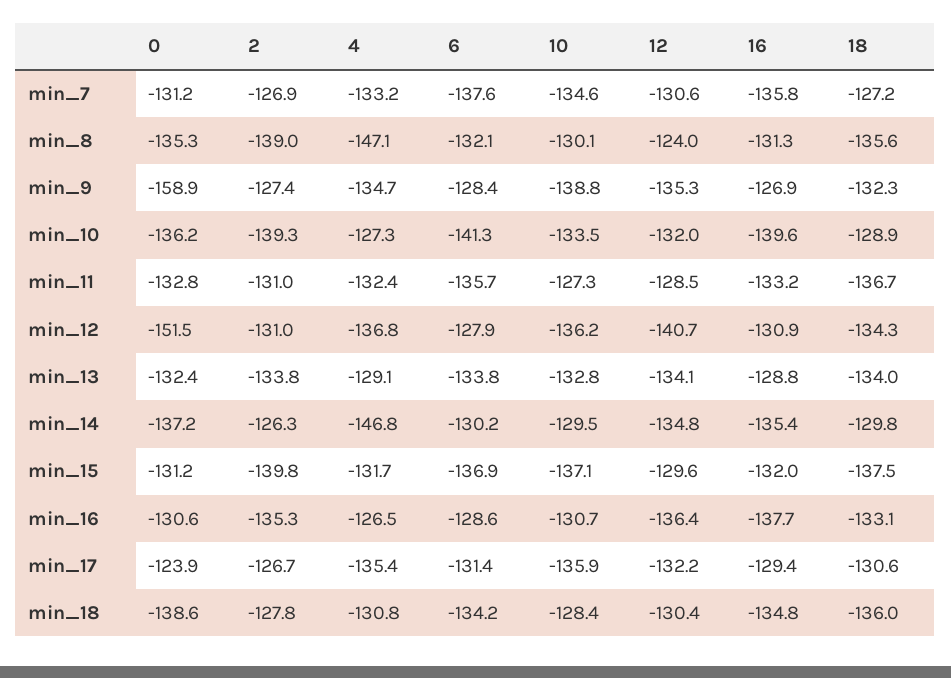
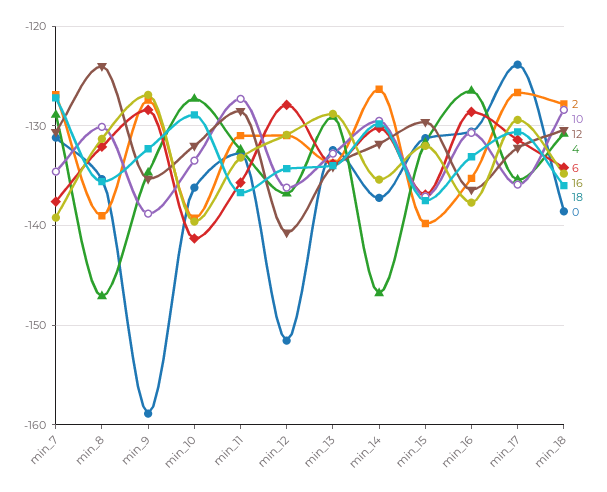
4, min_7: -133.2 -> -129
16, min_7: -135.8 -> -139
12, min_14: -134.8 -> -132

